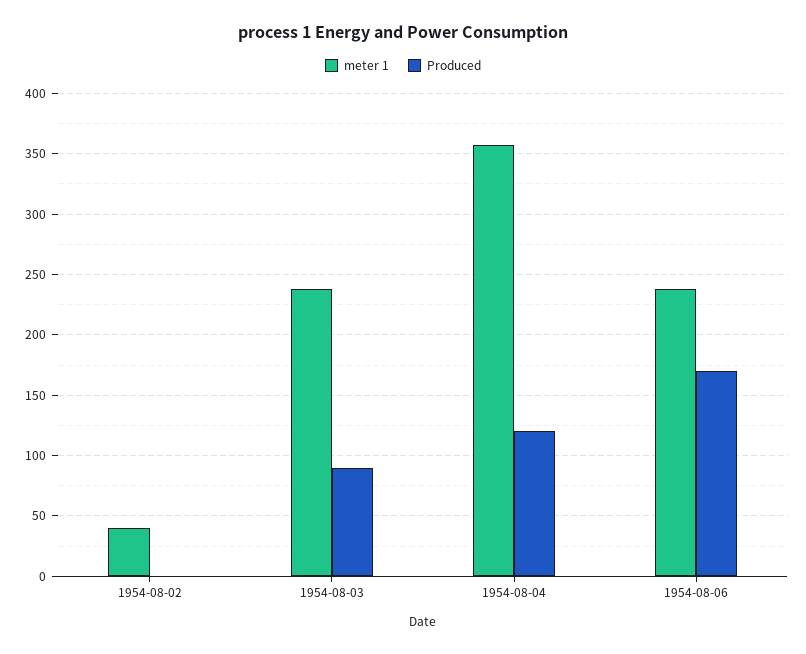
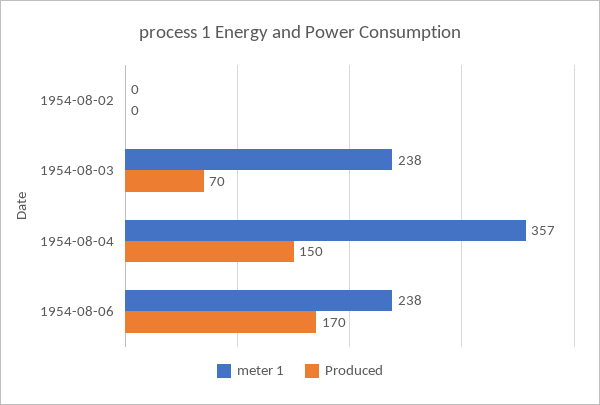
meter 1, 1954-08-02: 40 -> 0
Produced, 1954-08-03: 90 -> 70
Produced, 1954-08-04: 120 -> 150

